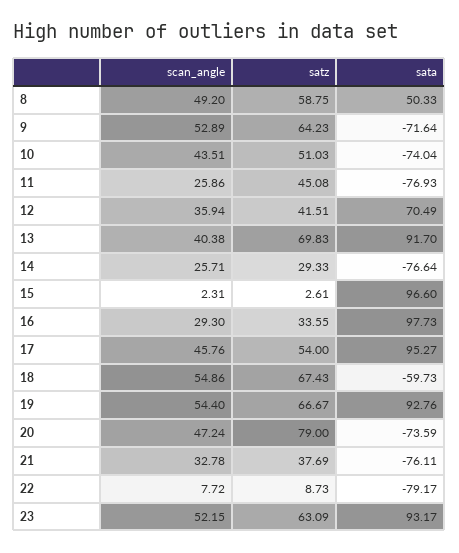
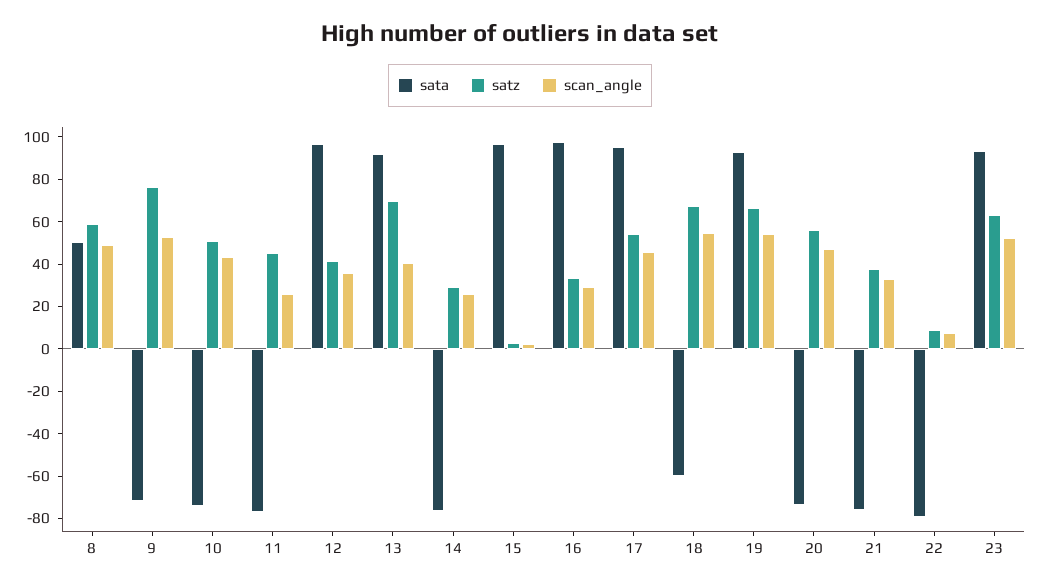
satz, 9: 64.23 -> 75
sata, 12: 70.49 -> 95
satz, 20: 79 -> 55

